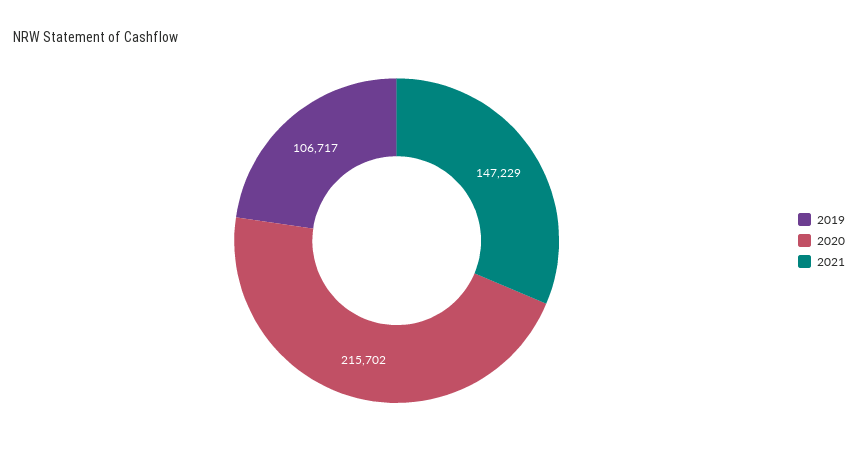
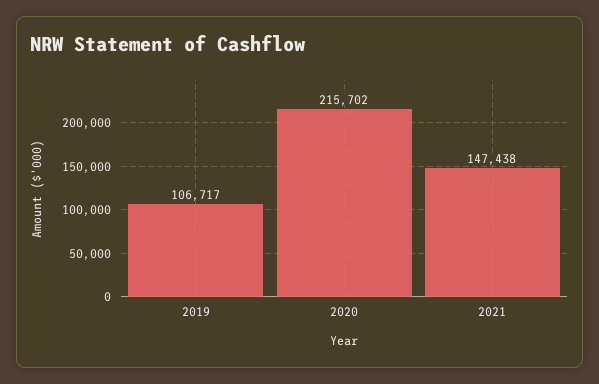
2021: 147229 -> 147438

